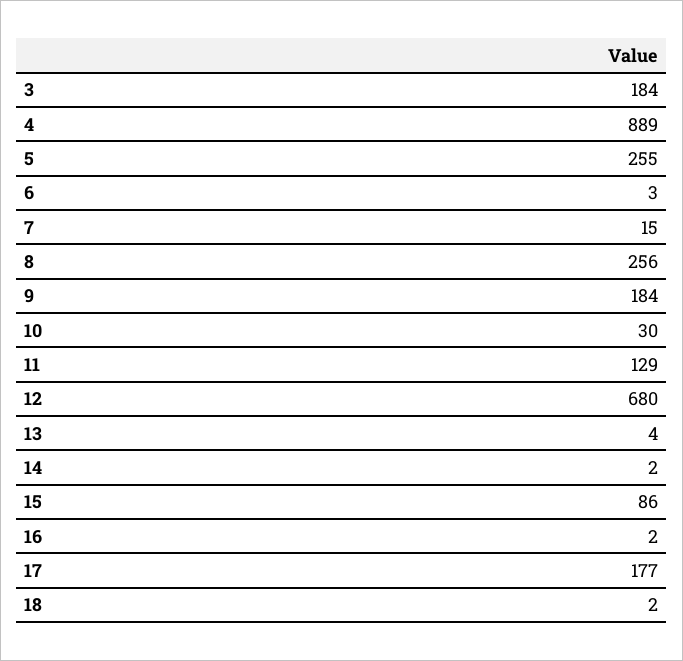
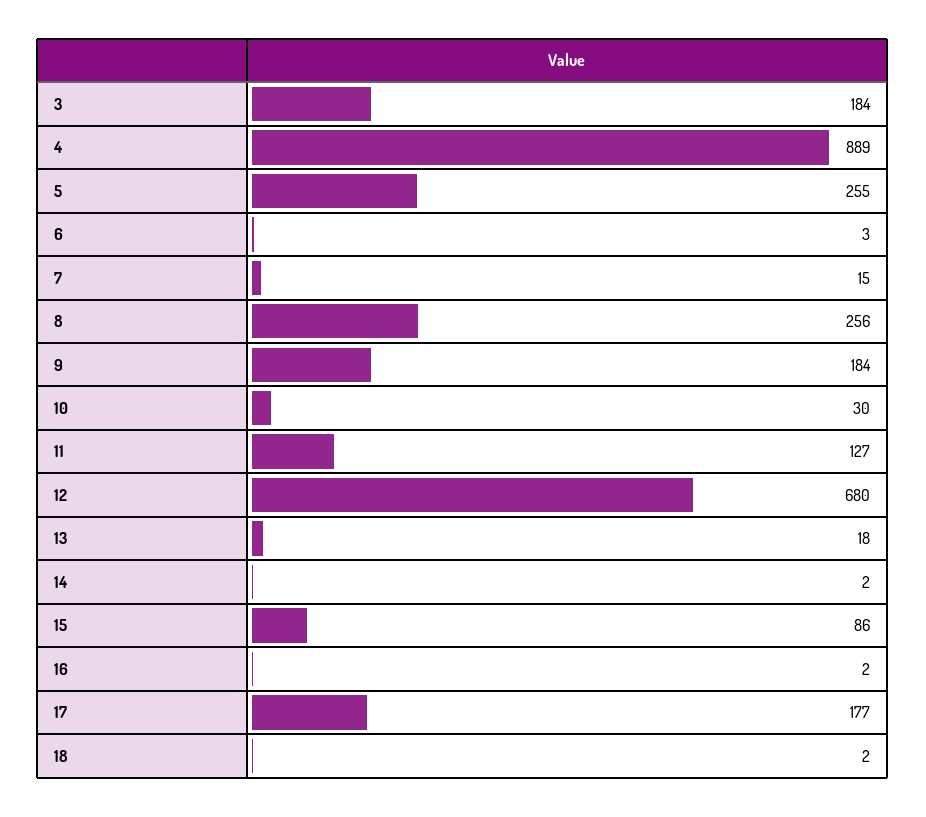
11: 129 -> 127
13: 4 -> 18

